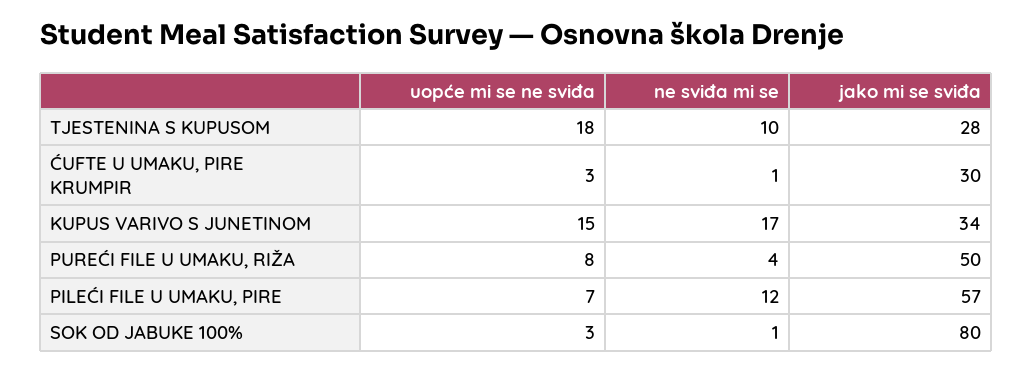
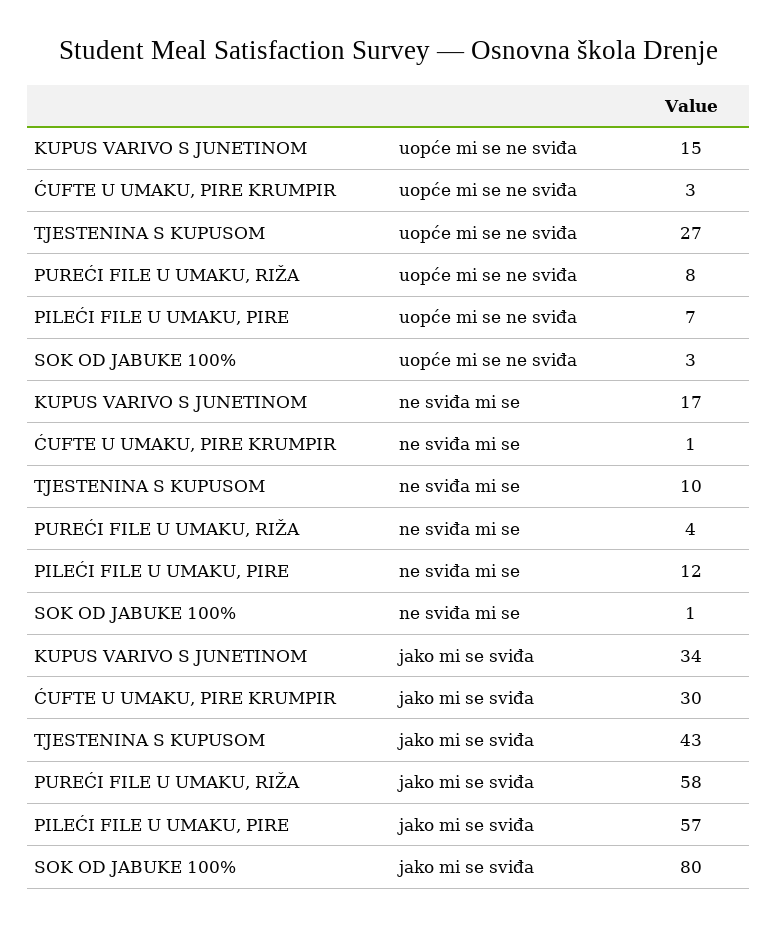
uopće mi se ne sviđa, TJESTENINA S KUPUSOM: 18 -> 27
jako mi se sviđa, TJESTENINA S KUPUSOM: 28 -> 43
jako mi se sviđa, PUREĆI FILE U UMAKU, RIŽA: 50 -> 58

